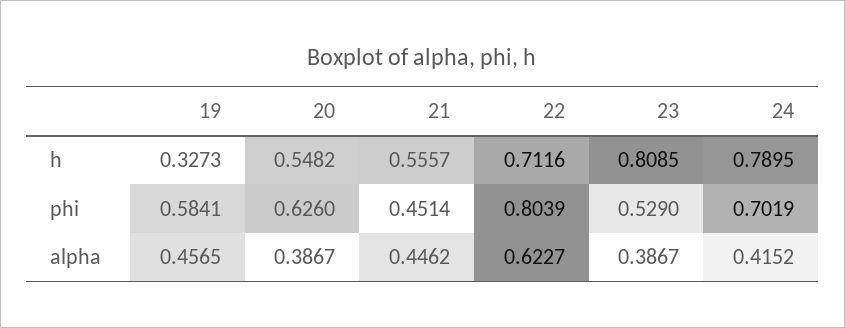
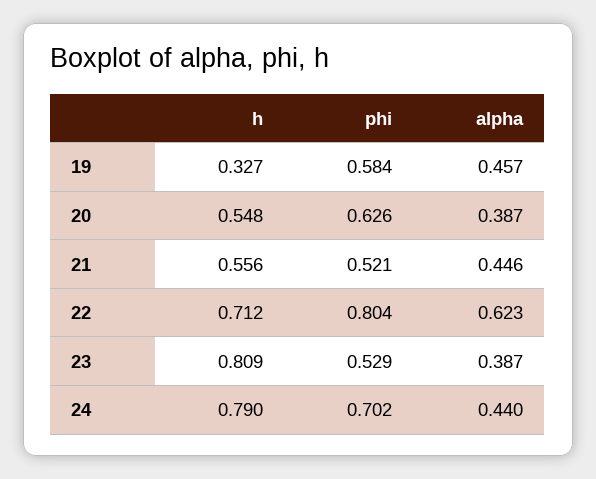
21, phi: 0.4514 -> 0.521
24, alpha: 0.4152 -> 0.44

